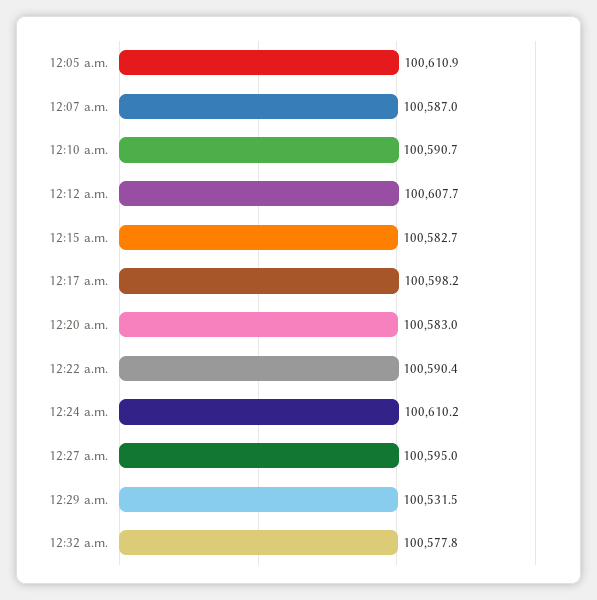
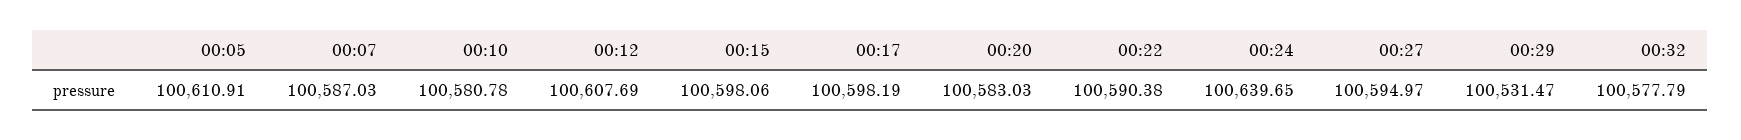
12:10 a.m.: 100590.7 -> 100580.78
12:15 a.m.: 100582.7 -> 100598.06
12:24 a.m.: 100610.2 -> 100639.65

